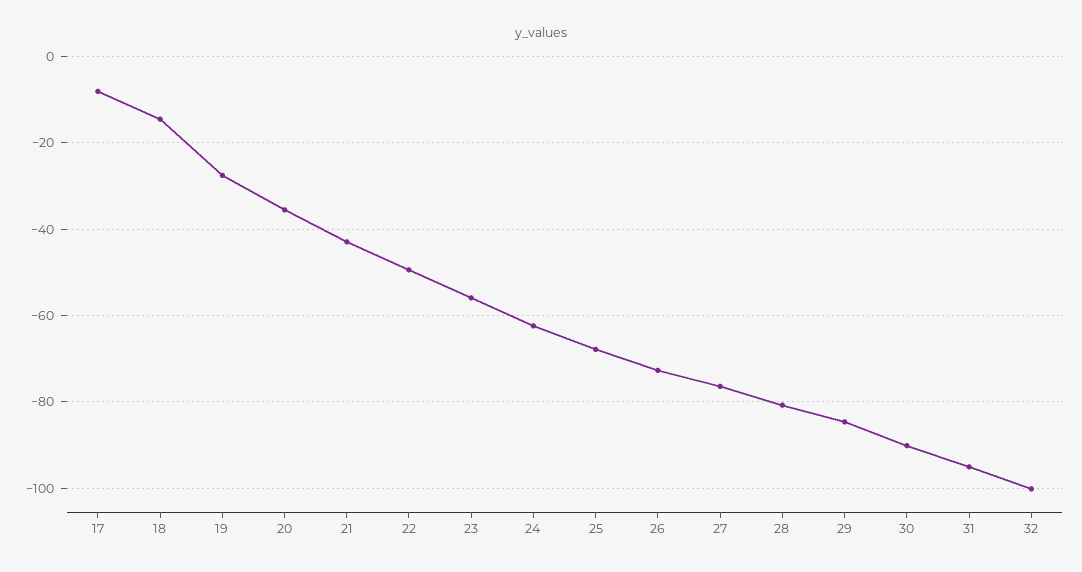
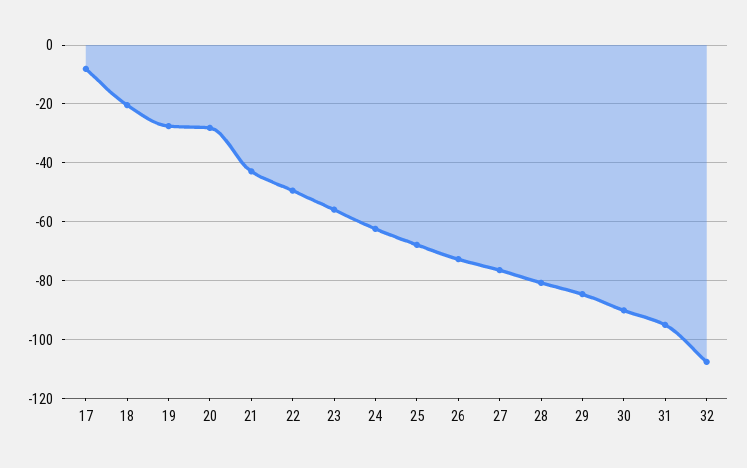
18: -14 -> -20
20: -36 -> -27.5
32: -100 -> -107.5

